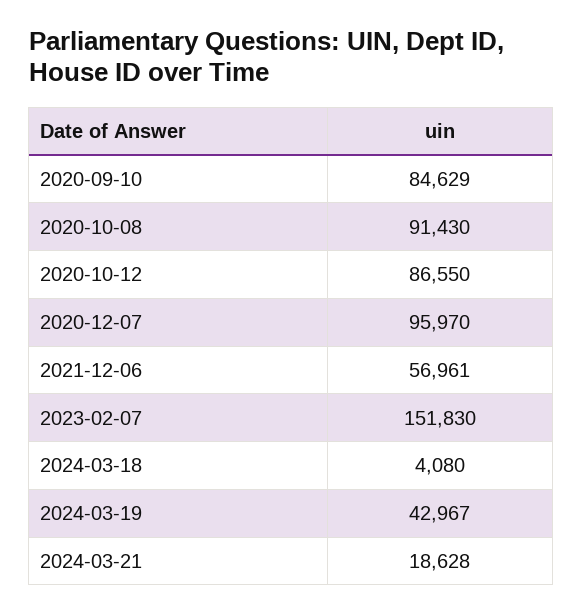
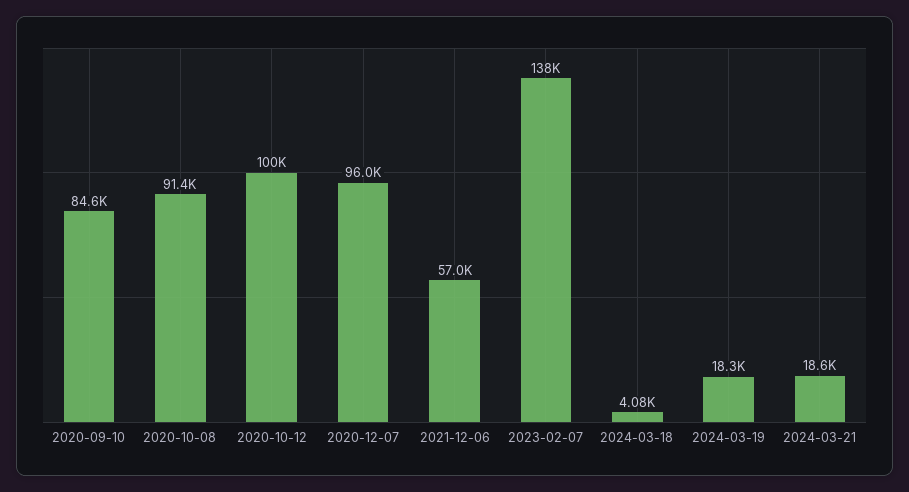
2020-10-12: 86550 -> 100000
2023-02-07: 151830 -> 138000
2024-03-19: 42967 -> 18300

